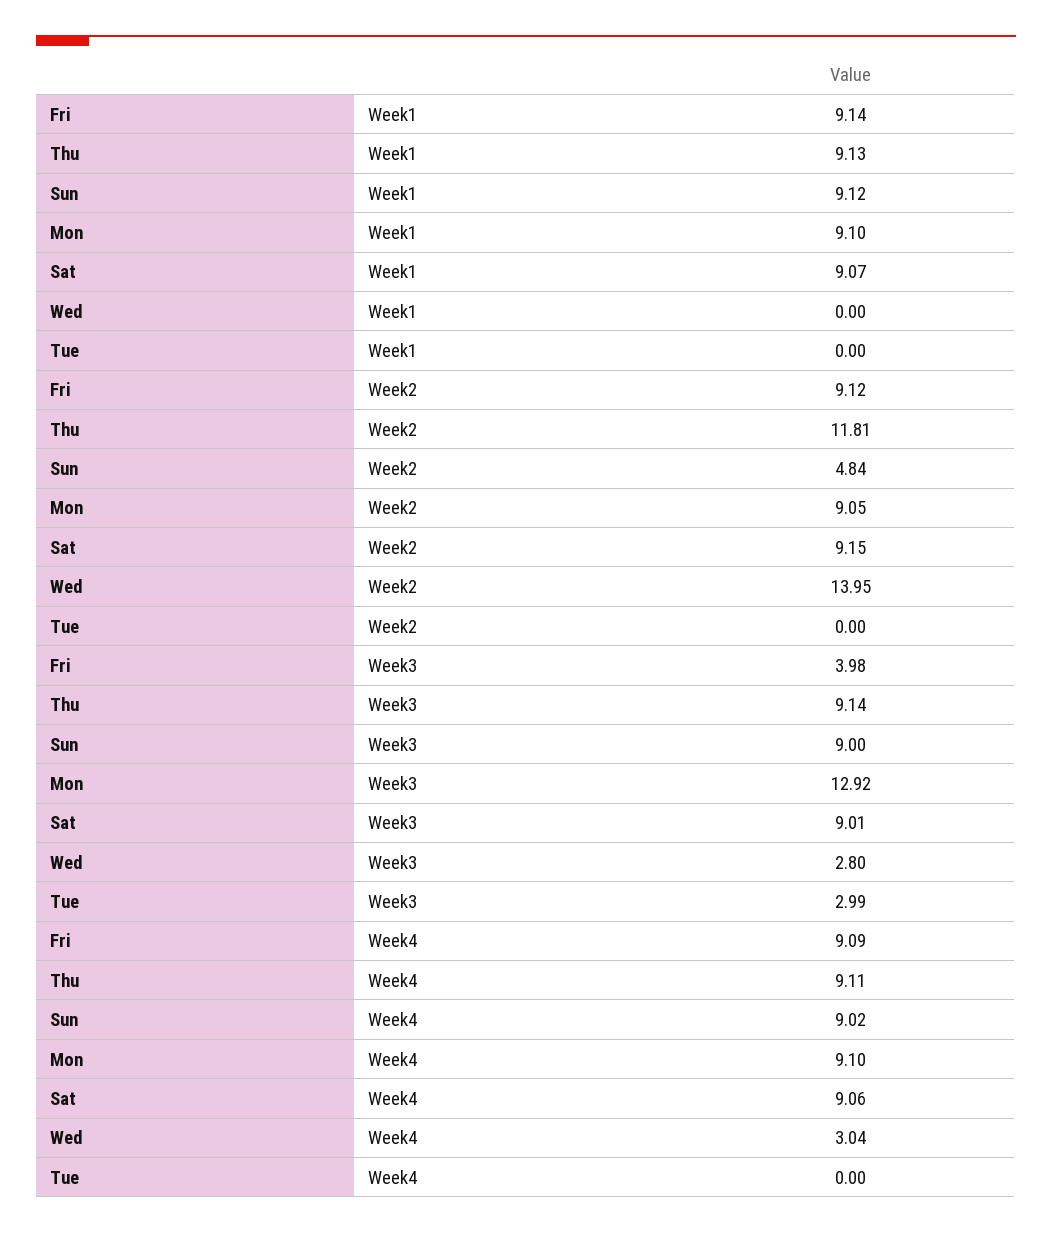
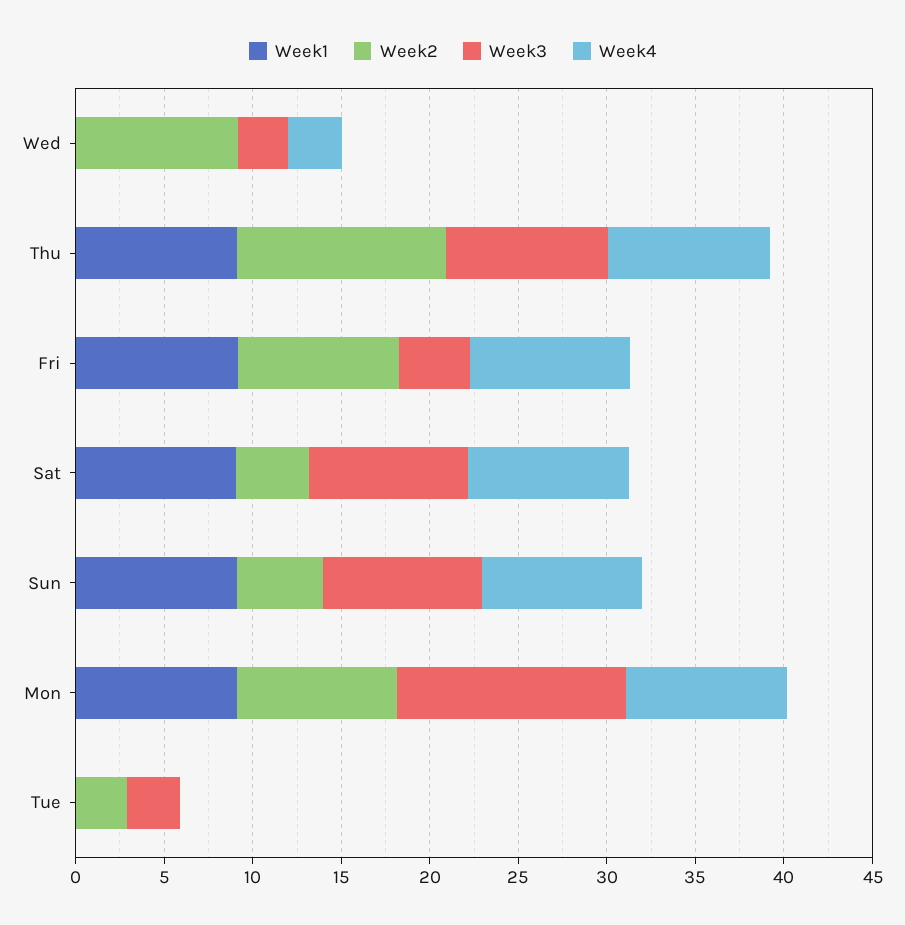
Week2, Sat: 9.15 -> 4
Week2, Wed: 13.95 -> 9
Week2, Tue: 0 -> 3

